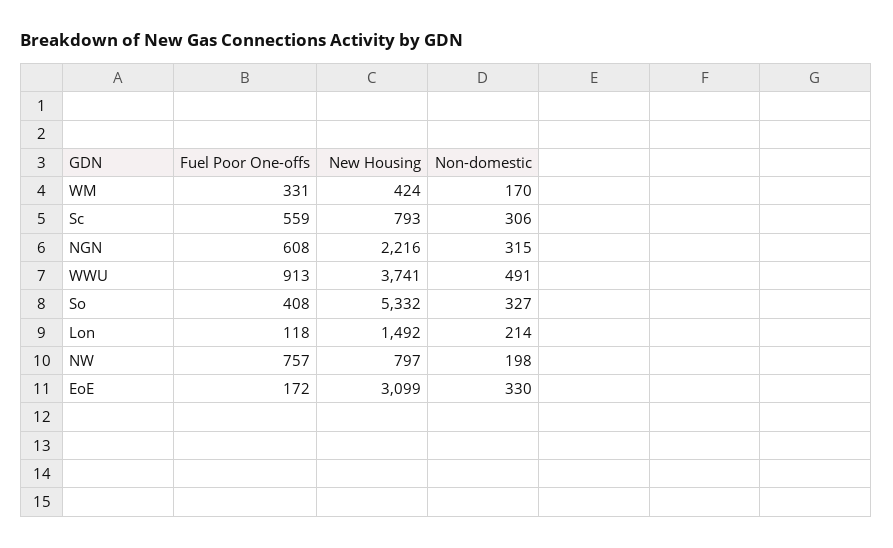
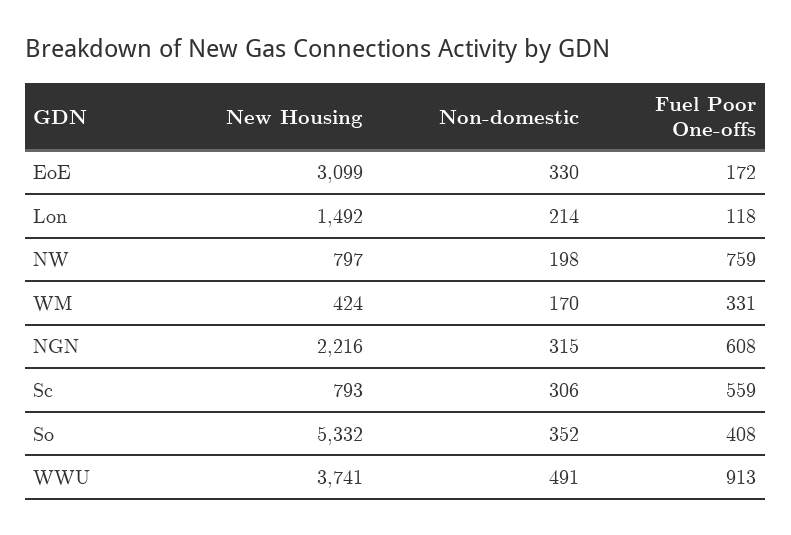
Non-domestic, So: 327 -> 352
Fuel Poor One-offs, NW: 757 -> 759

